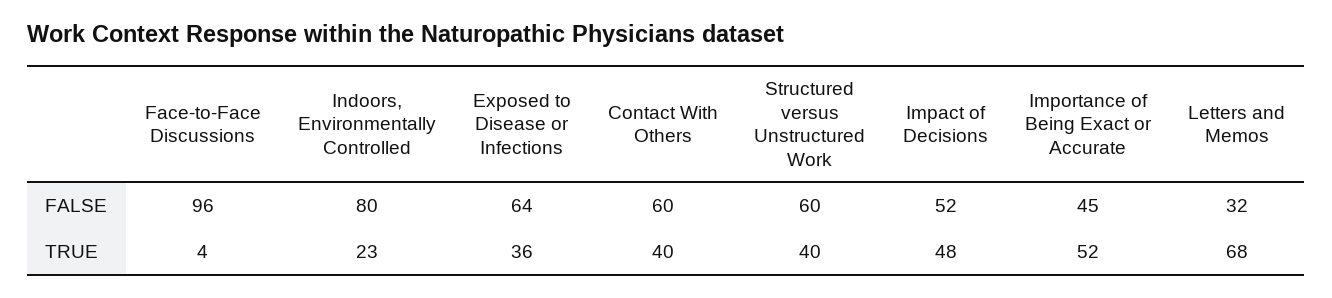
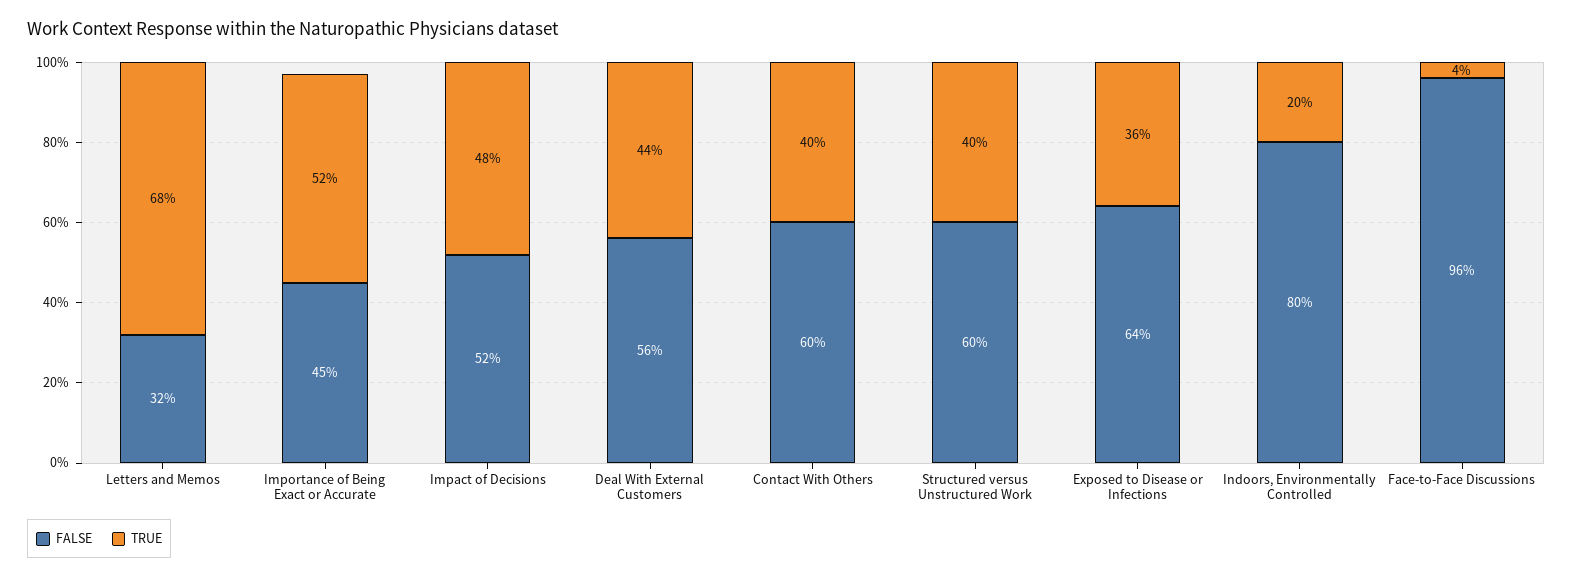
TRUE, Indoors, Environmentally Controlled: 23 -> 20
FALSE, Deal With External Customers: none -> 56
TRUE, Deal With External Customers: none -> 44

